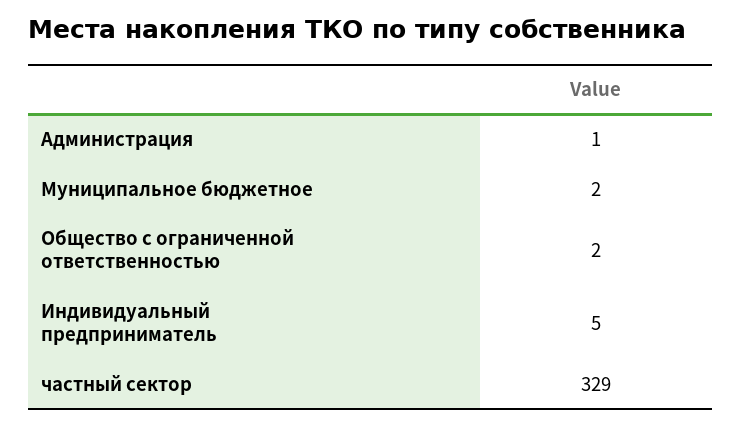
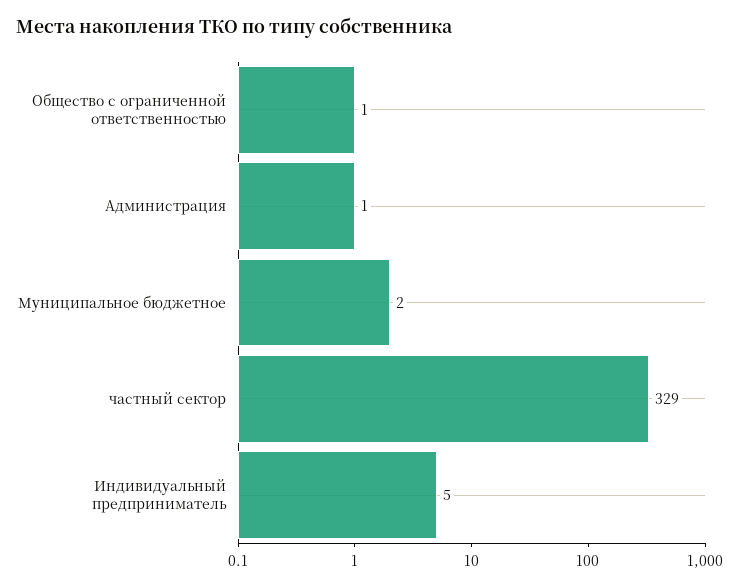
Общество с ограниченной ответственностью: 2 -> 1

